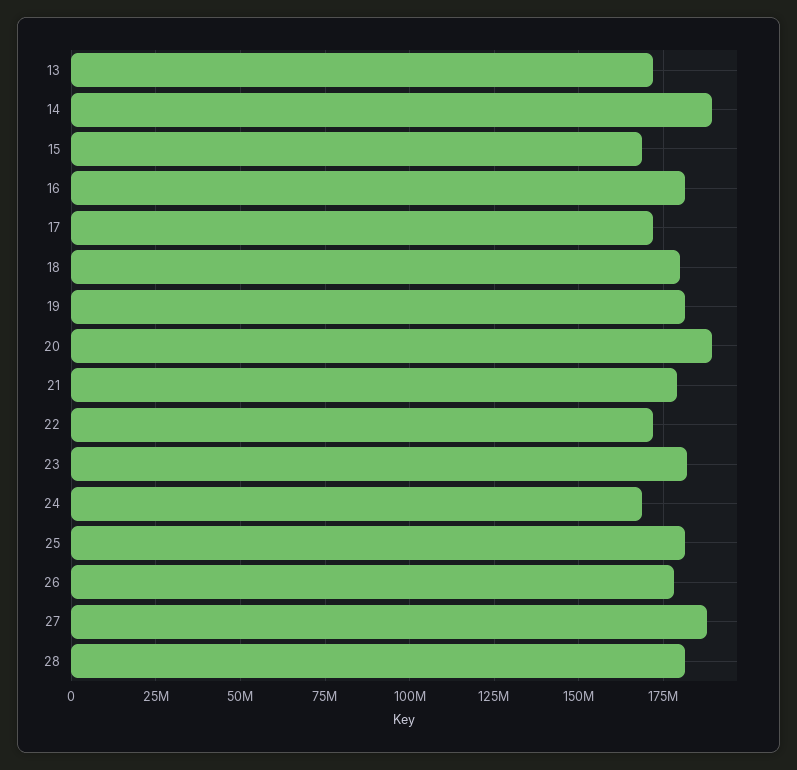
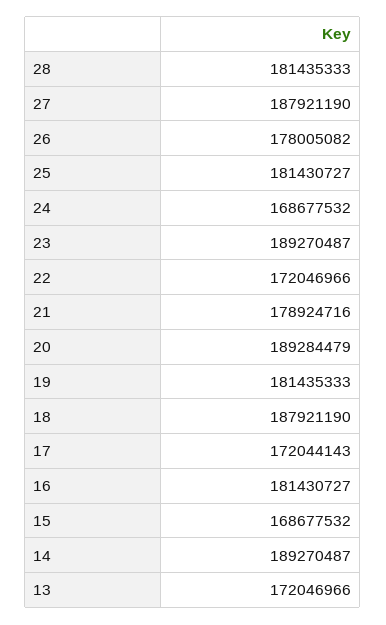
18: 180000000 -> 187921190
23: 182500000 -> 189270487

